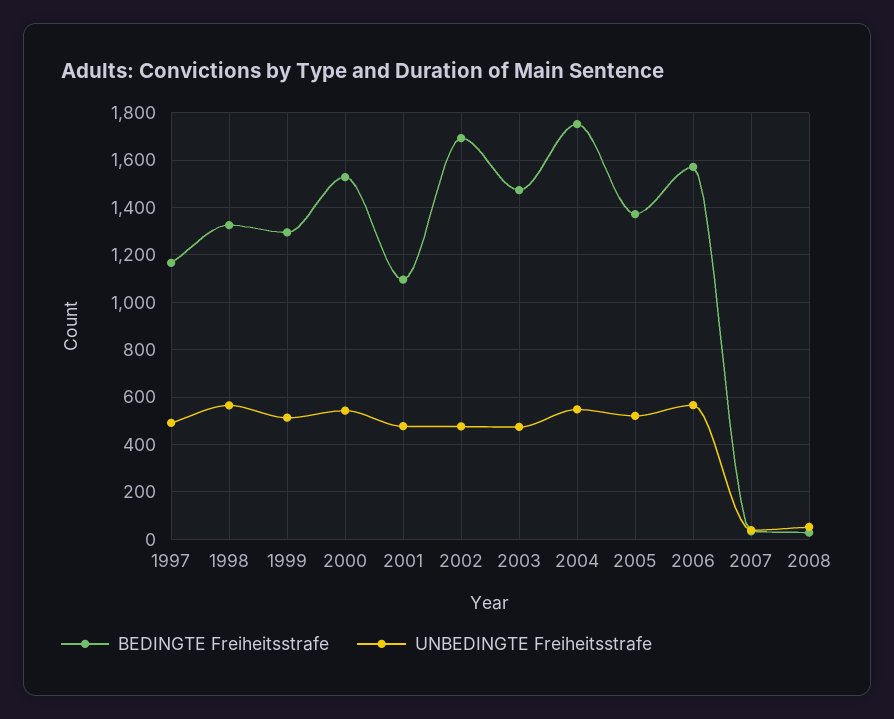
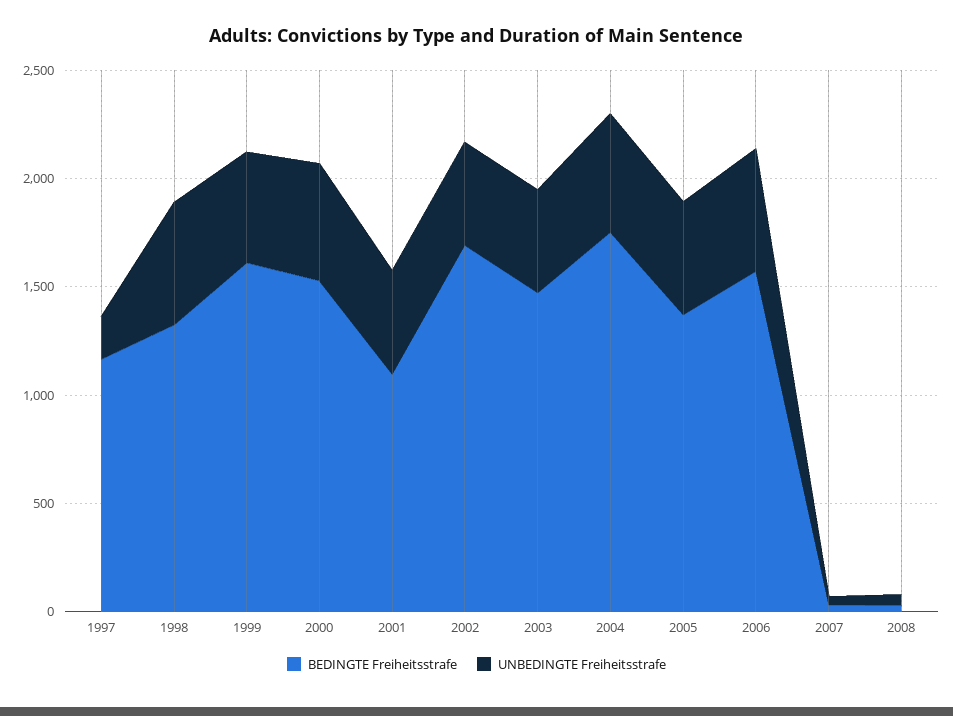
UNBEDINGTE Freiheitsstrafe, 1997: 500 -> 200
BEDINGTE Freiheitsstrafe, 1999: 1300 -> 1600

